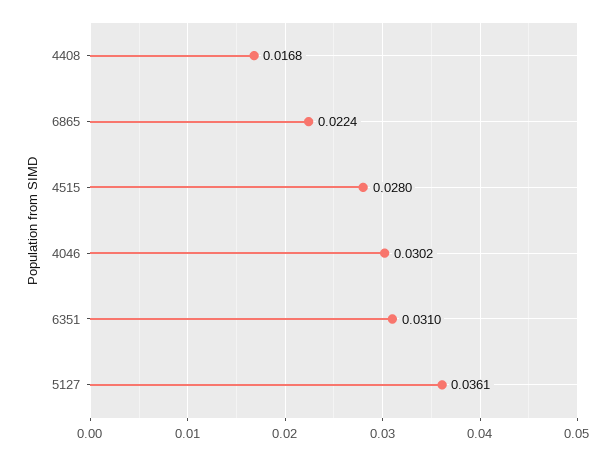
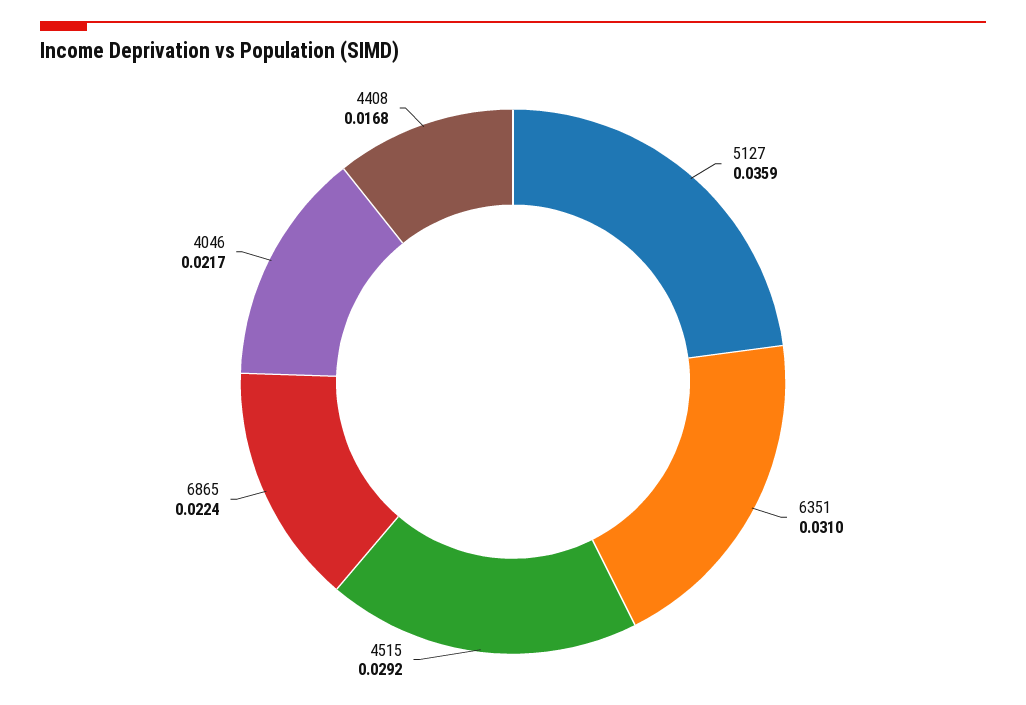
4515: 0.028 -> 0.0292
4046: 0.0302 -> 0.0217
5127: 0.0361 -> 0.0359

